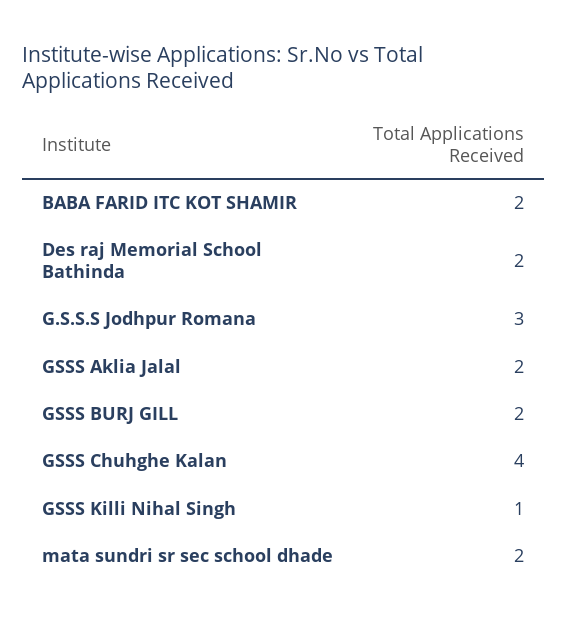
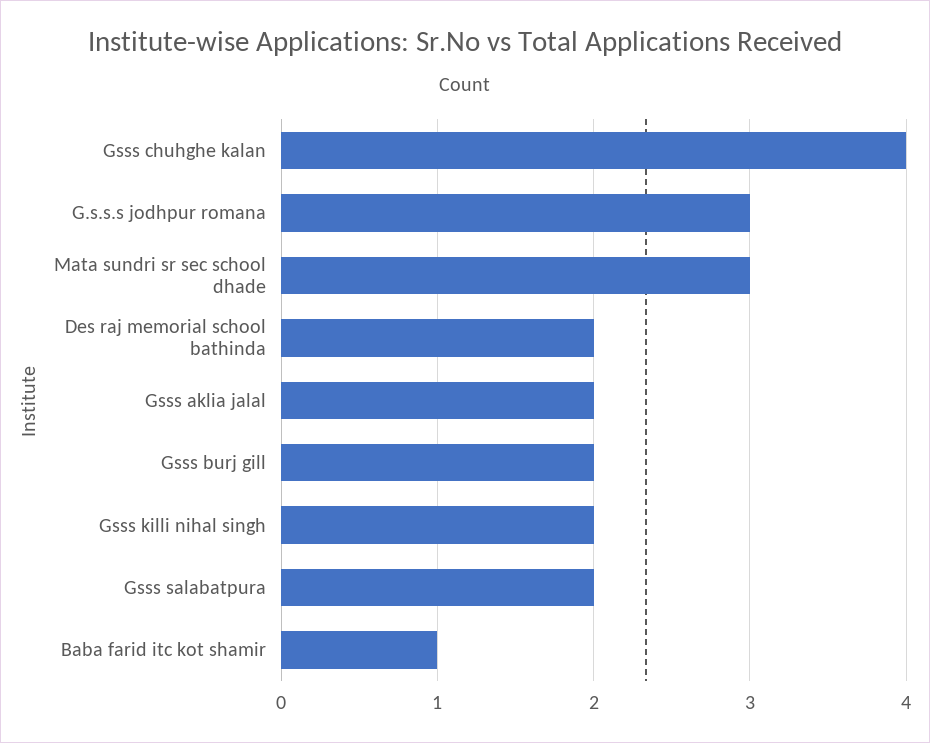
BABA FARID ITC KOT SHAMIR: 2 -> 1
GSSS Killi Nihal Singh: 1 -> 2
mata sundri sr sec school dhade: 2 -> 3
Gsss salabatpura: none -> 2

